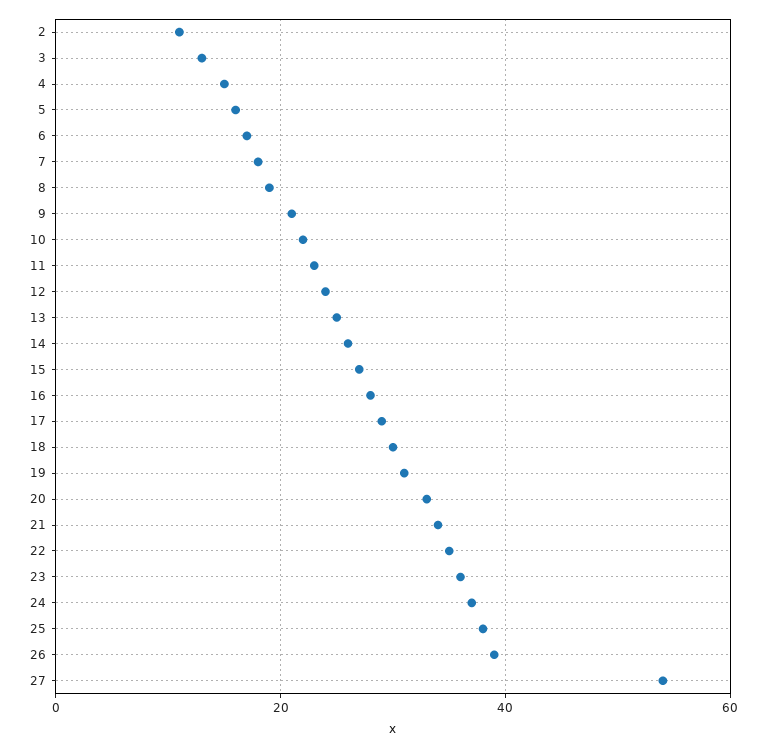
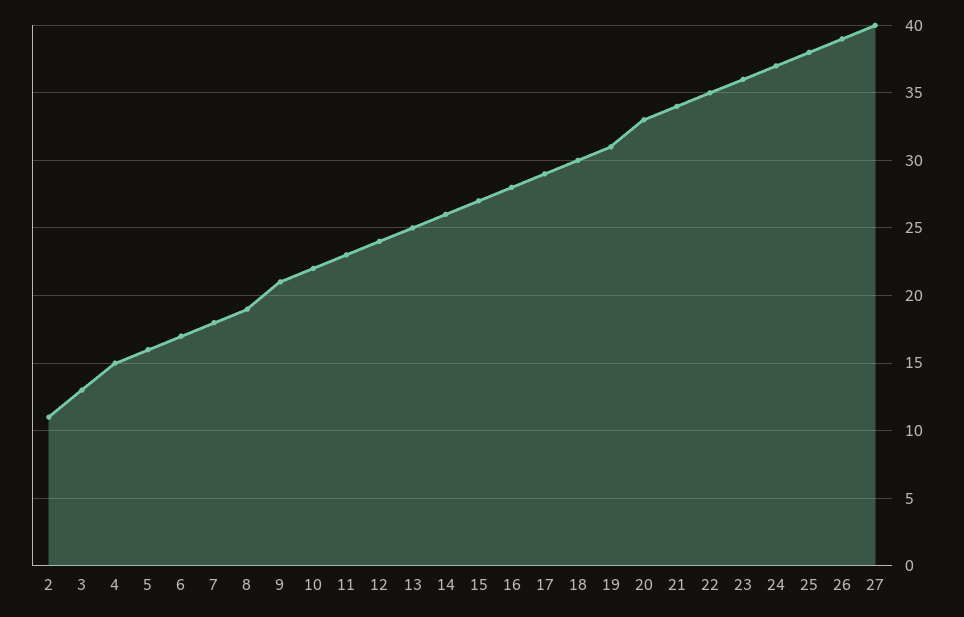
27: 55 -> 40

